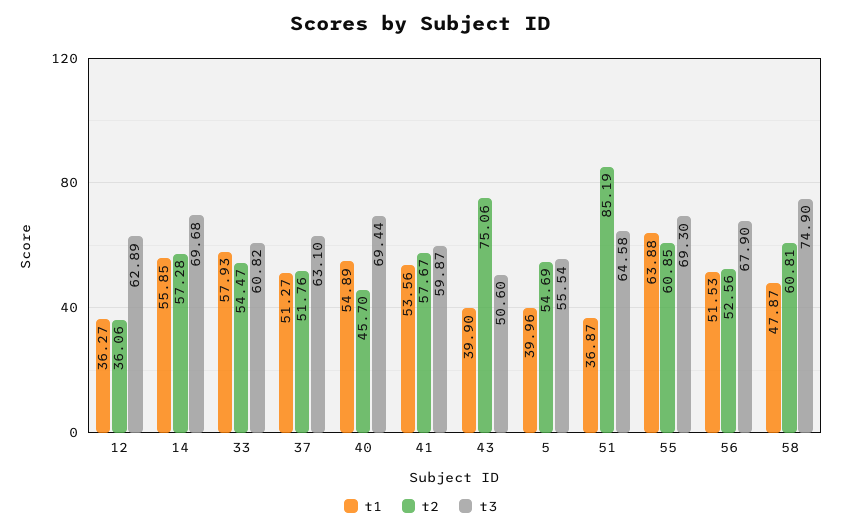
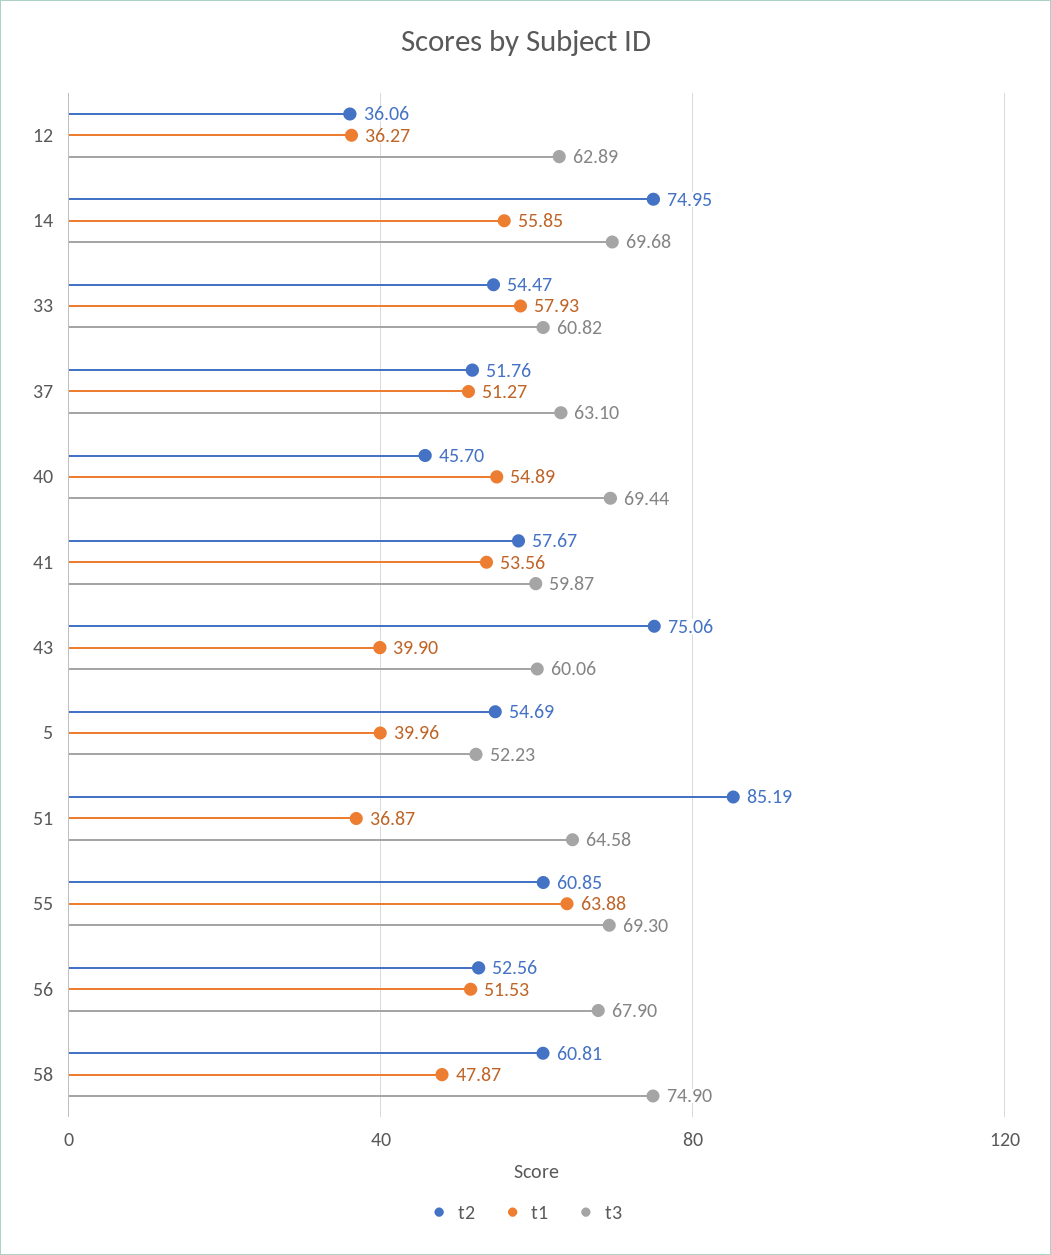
t2, 14: 57.28 -> 74.95
t3, 43: 50.6 -> 60.06
t3, 5: 55.54 -> 52.23

